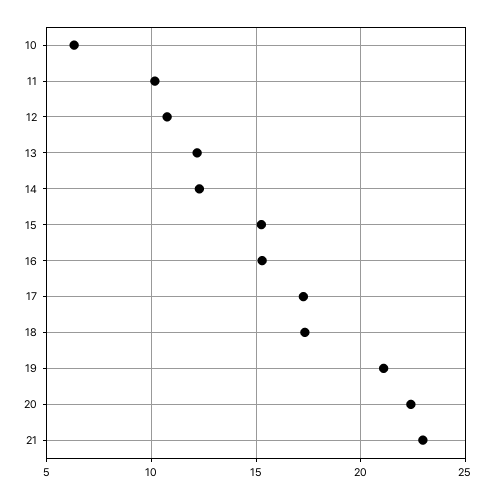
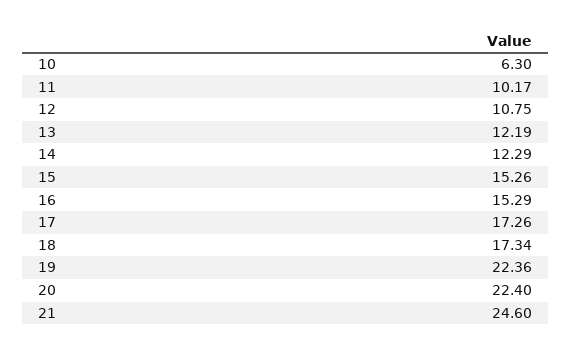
19: 21 -> 22.36
21: 23 -> 24.6

